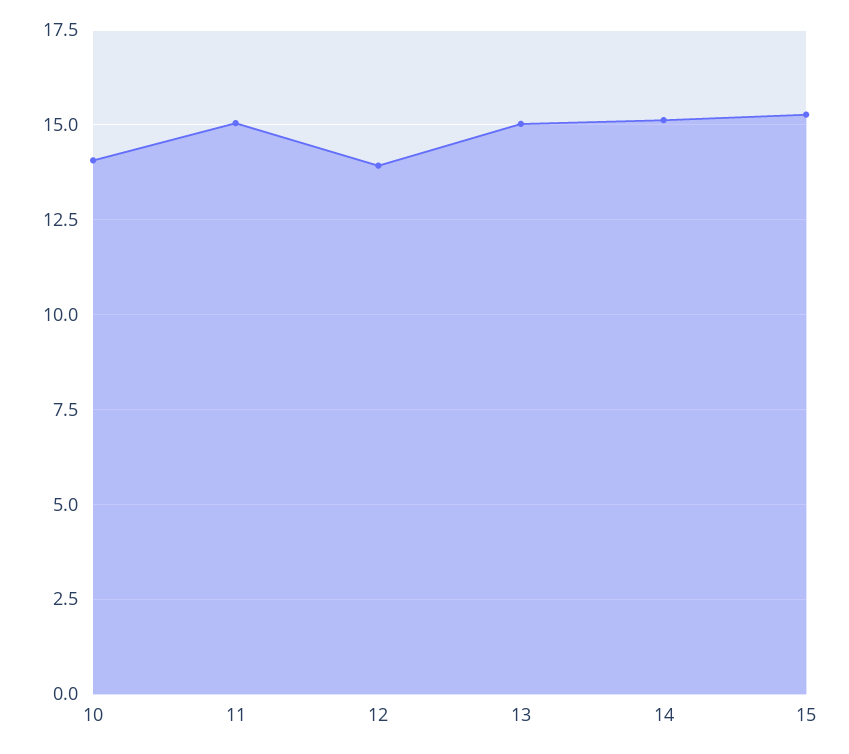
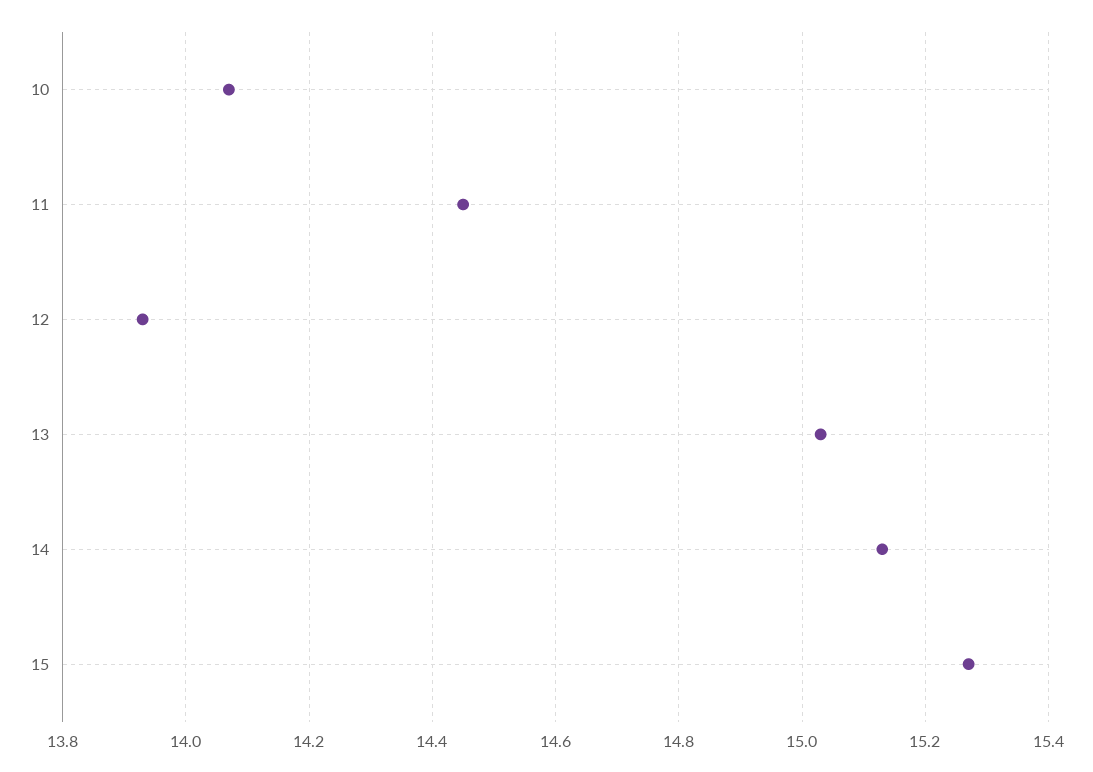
11: 15 -> 14.45

